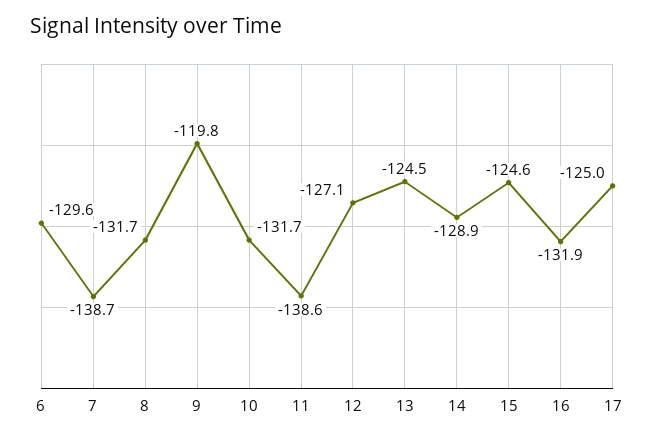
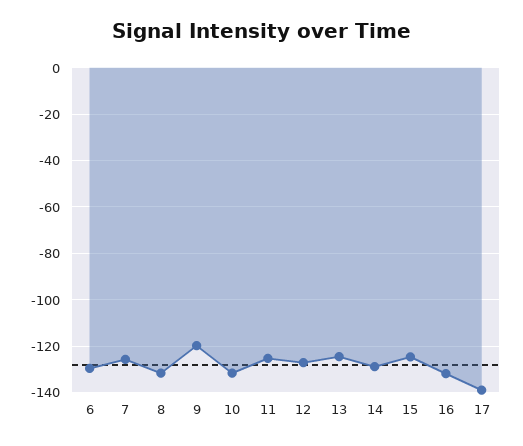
7: -138.7 -> -125
11: -138.6 -> -125
17: -125 -> -140

